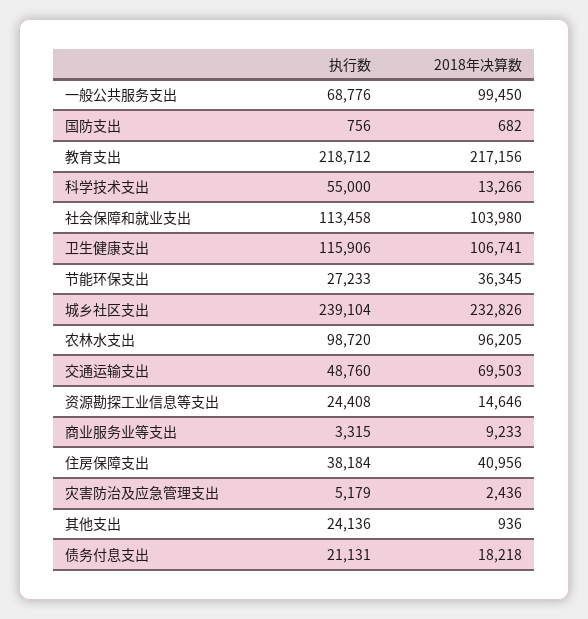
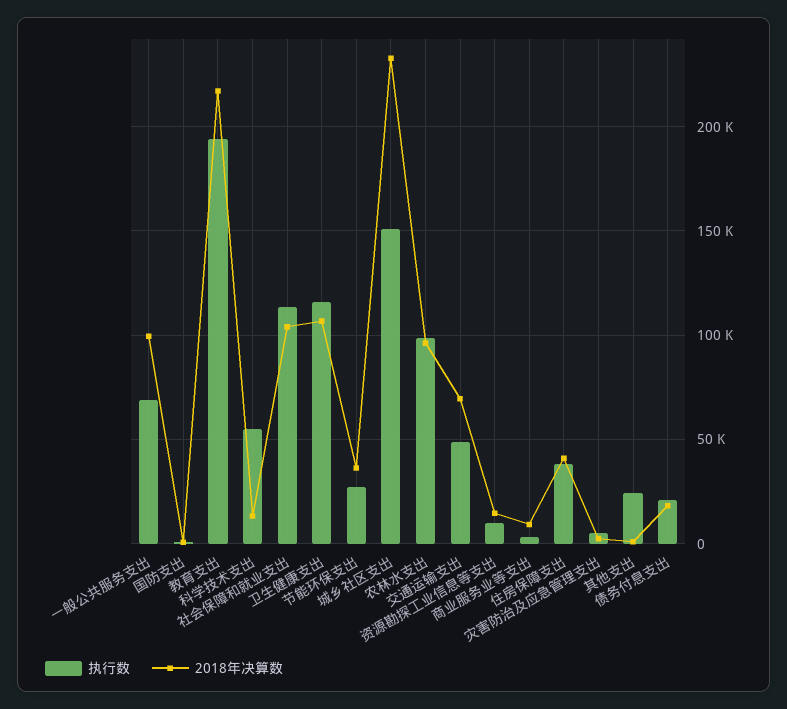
执行数, 教育支出: 218712 -> 195000
执行数, 城乡社区支出: 239104 -> 150000
执行数, 资源勘探工业信息等支出: 24408 -> 10000

